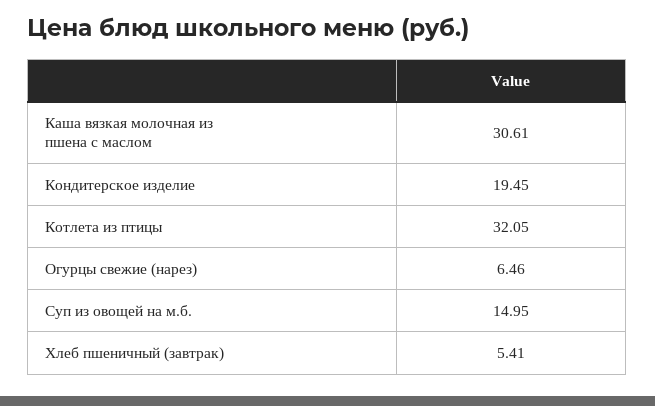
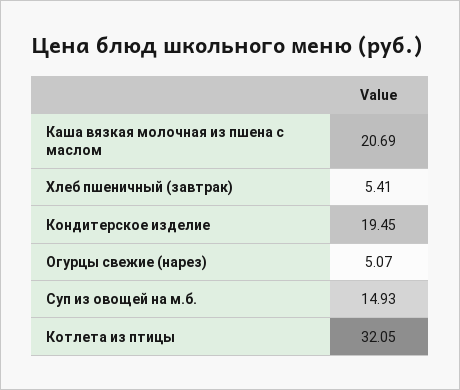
Каша вязкая молочная из пшена с маслом: 30.61 -> 20.69
Огурцы свежие (нарез): 6.46 -> 5.07
Суп из овощей на м.б.: 14.95 -> 14.93

